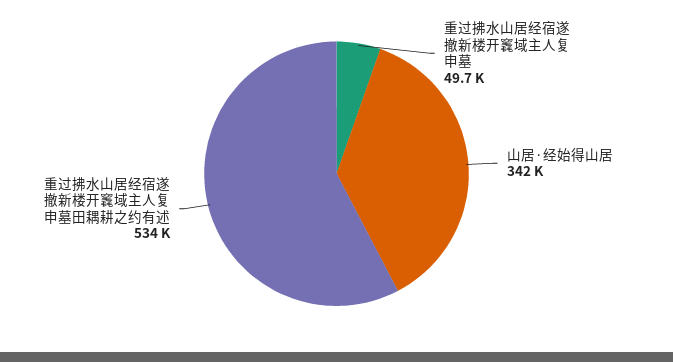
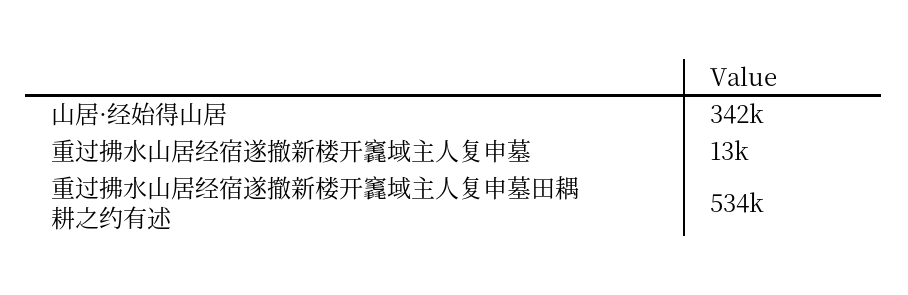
重过拂水山居经宿遂撤新楼开竁域主人复申墓: 49700 -> 13000

